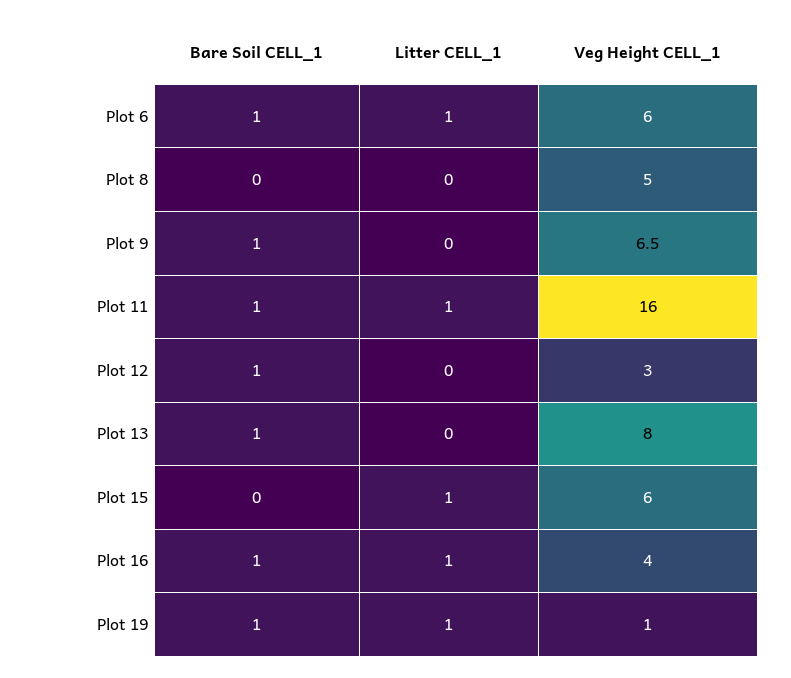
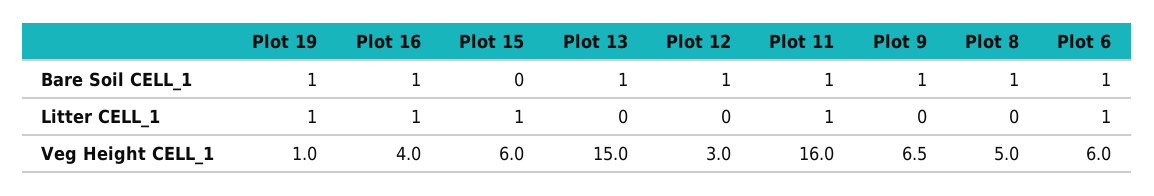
Bare Soil CELL_1, Plot 8: 0 -> 1
Veg Height CELL_1, Plot 13: 8 -> 15

